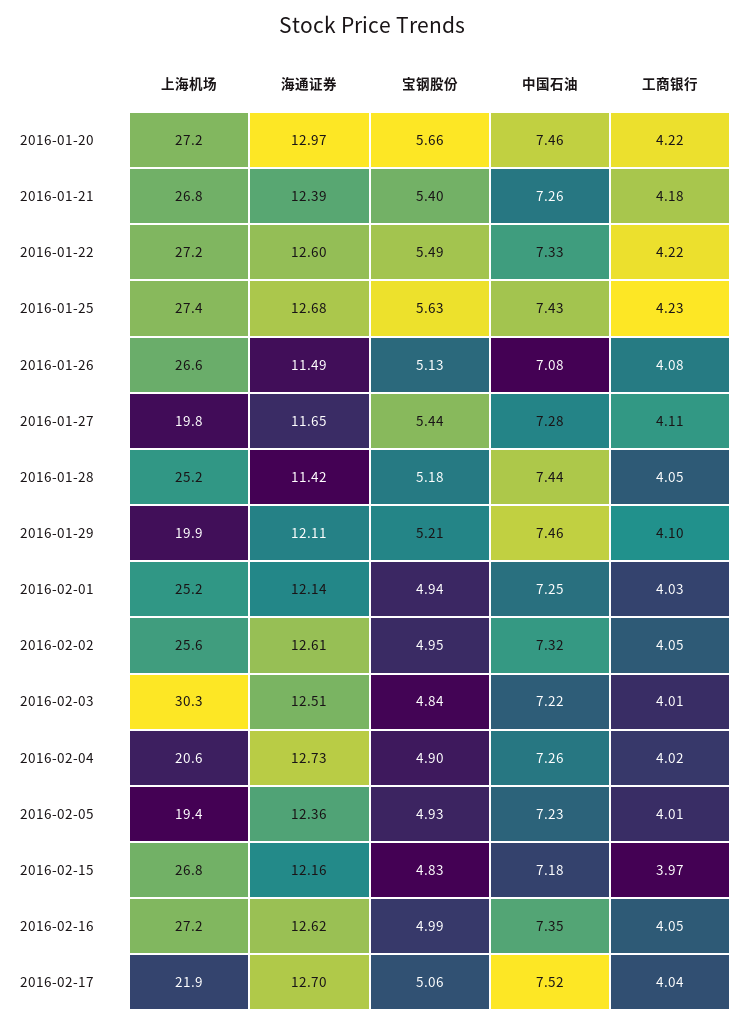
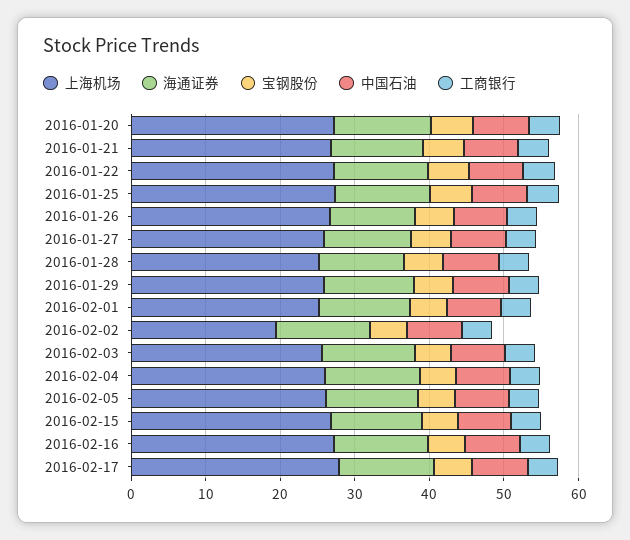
上海机场, 2016-01-27: 19.8 -> 26
上海机场, 2016-01-29: 19.9 -> 26
上海机场, 2016-02-02: 25.6 -> 20
上海机场, 2016-02-03: 30.3 -> 26
上海机场, 2016-02-04: 20.6 -> 26
上海机场, 2016-02-05: 19.4 -> 26
上海机场, 2016-02-17: 21.9 -> 28

